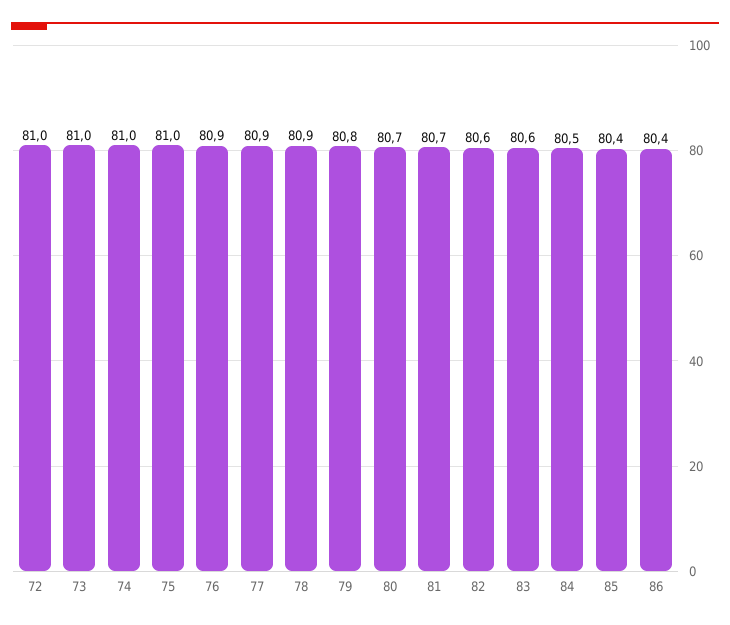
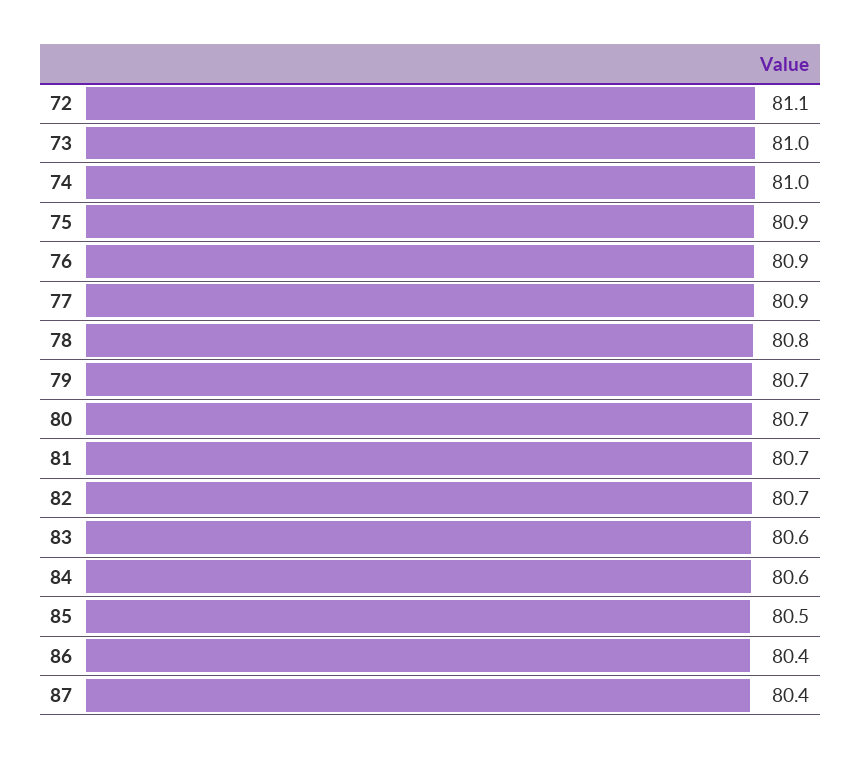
72: 81 -> 81.1
75: 81 -> 80.9
78: 80.9 -> 80.8
79: 80.8 -> 80.7
82: 80.6 -> 80.7
84: 80.5 -> 80.6
85: 80.4 -> 80.5
87: none -> 80.4

